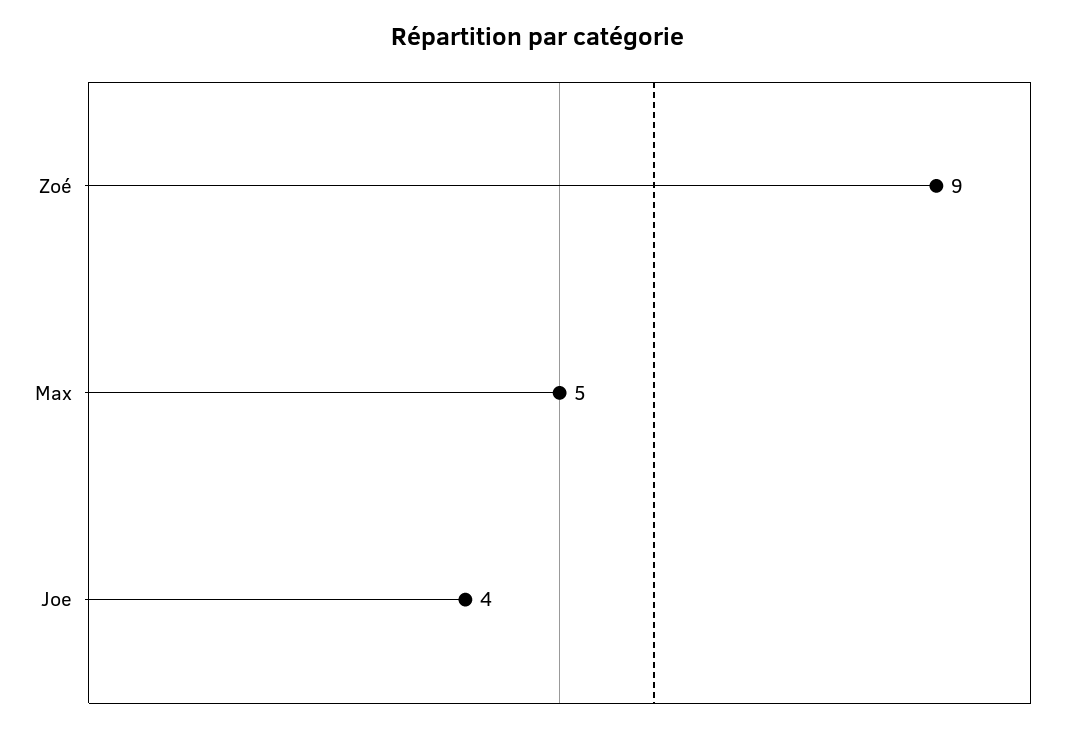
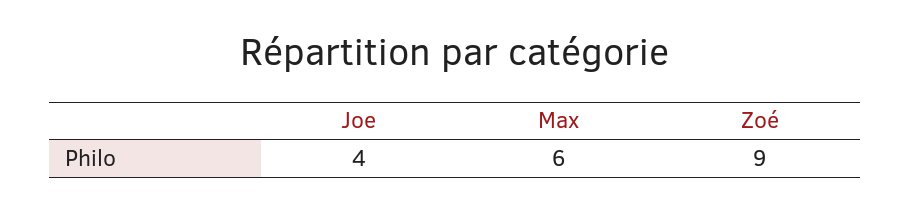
Max: 5 -> 6

